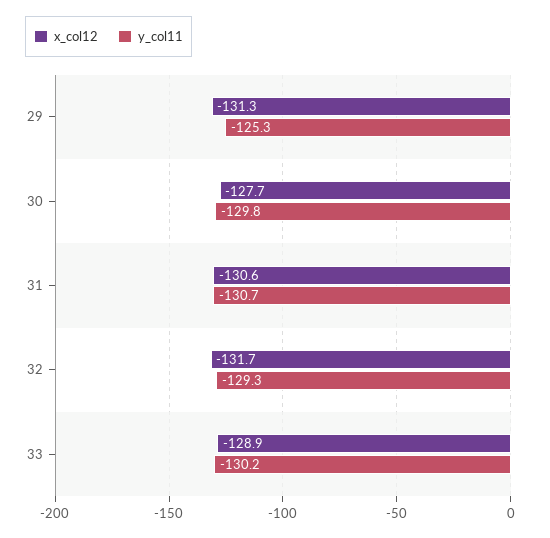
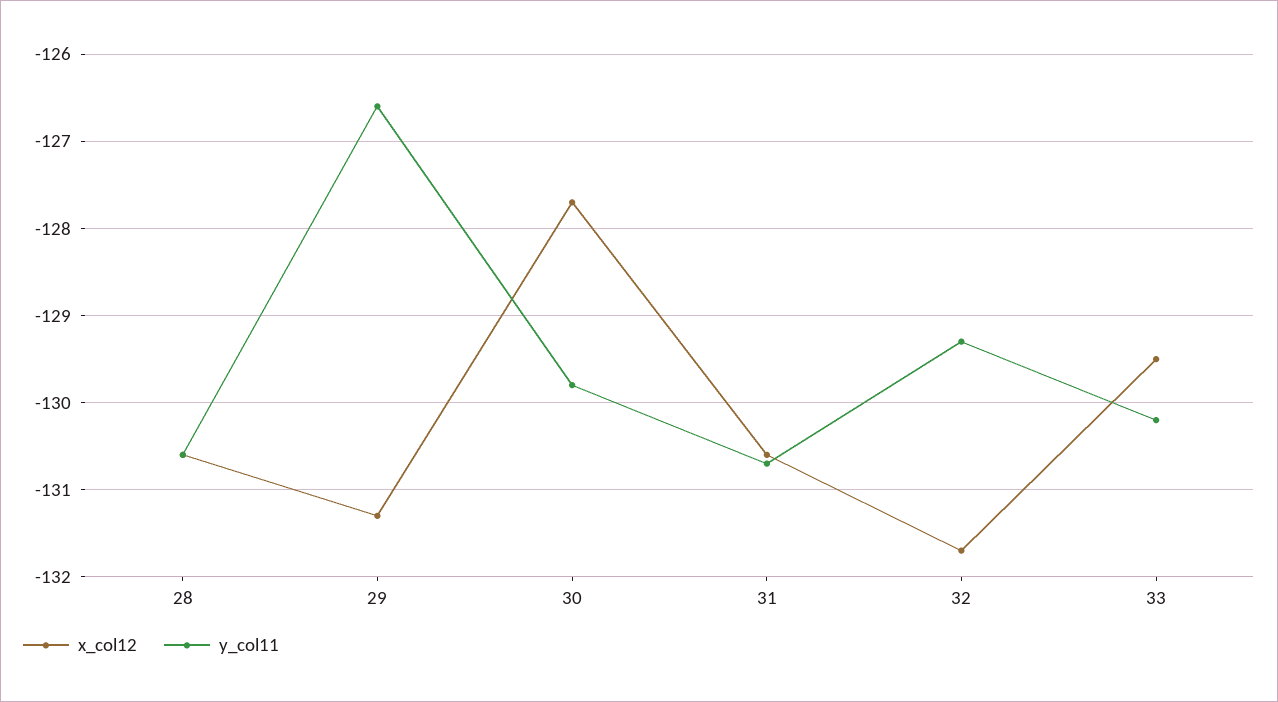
y_col11, 29: -125.3 -> -126.6
x_col12, 33: -128.9 -> -129.5
x_col12, 28: none -> -130.6
y_col11, 28: none -> -130.6

